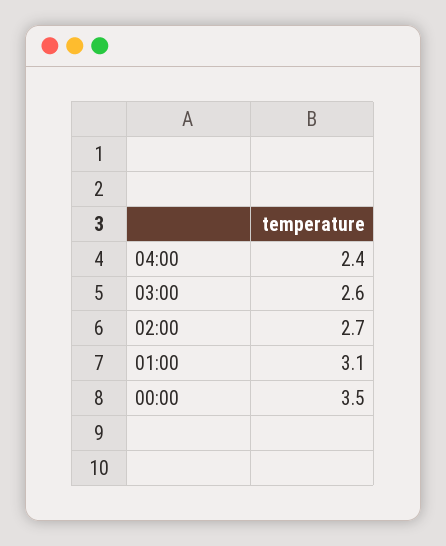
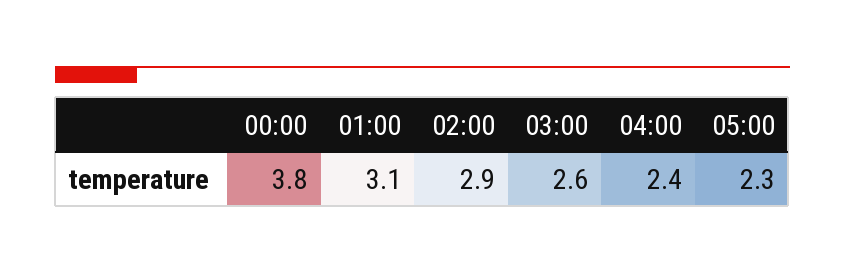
02:00: 2.7 -> 2.9
00:00: 3.5 -> 3.8
05:00: none -> 2.3

